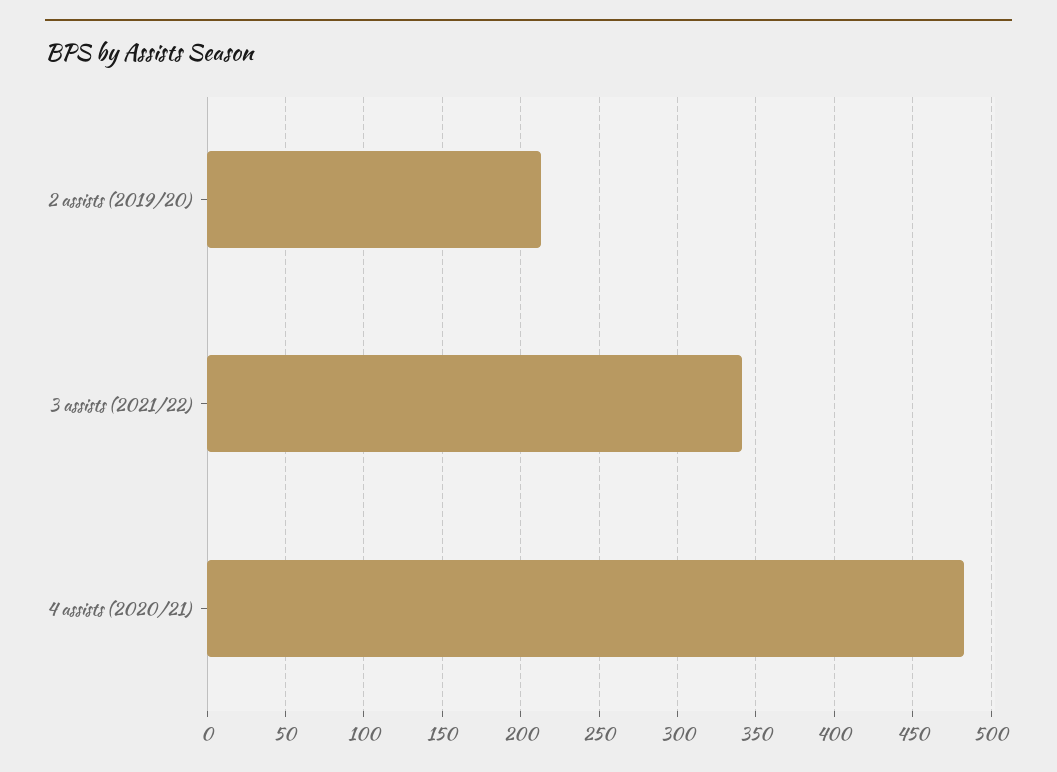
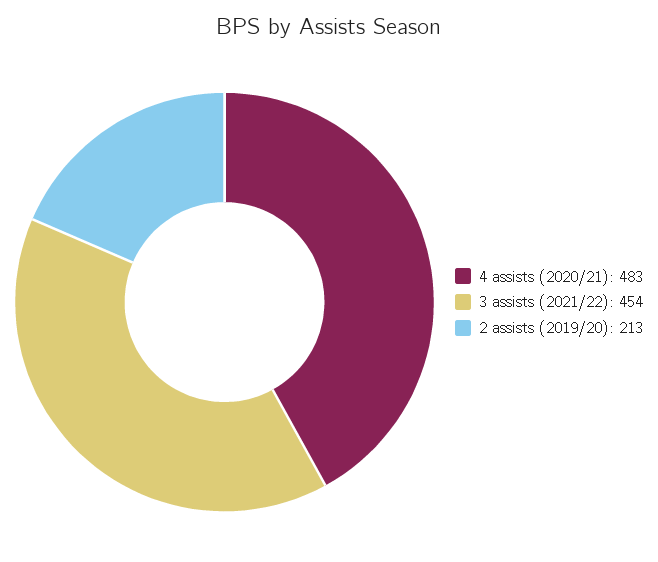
3 assists (2021/22): 340 -> 454

